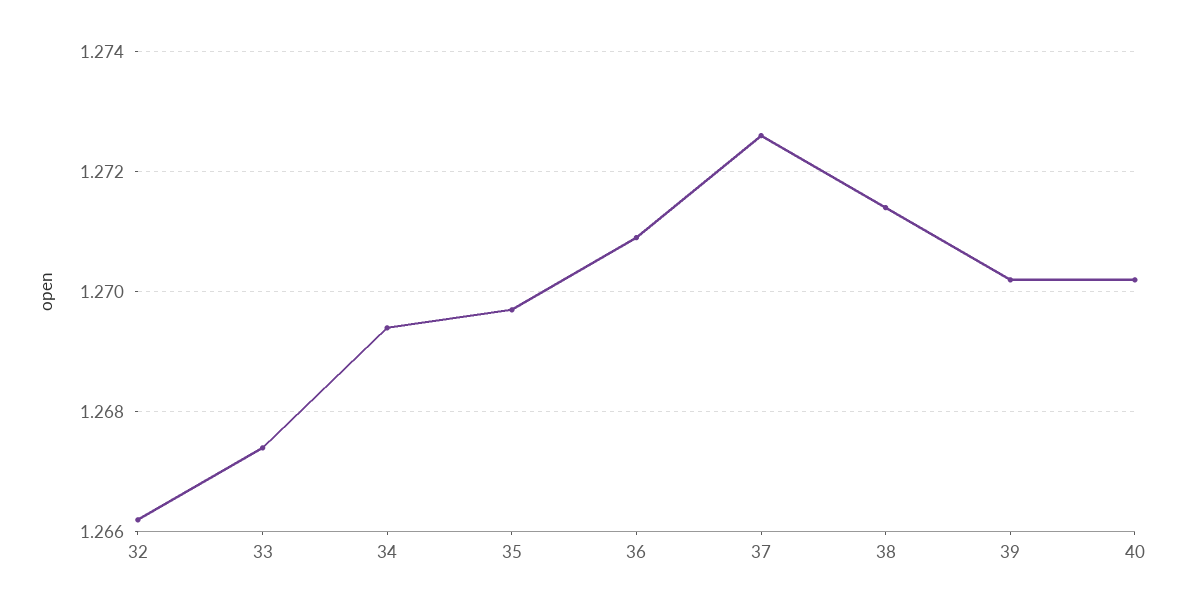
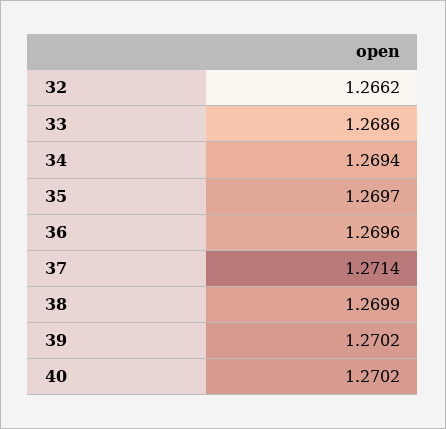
33: 1.2675 -> 1.2686
36: 1.271 -> 1.2696
37: 1.2725 -> 1.2714
38: 1.2715 -> 1.2699

